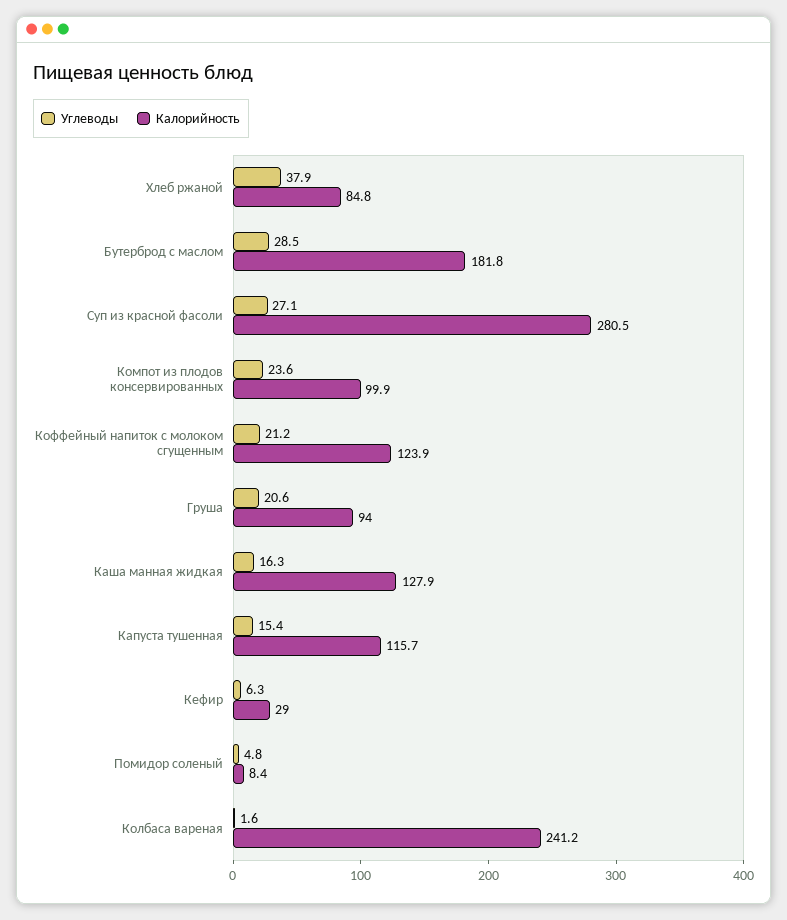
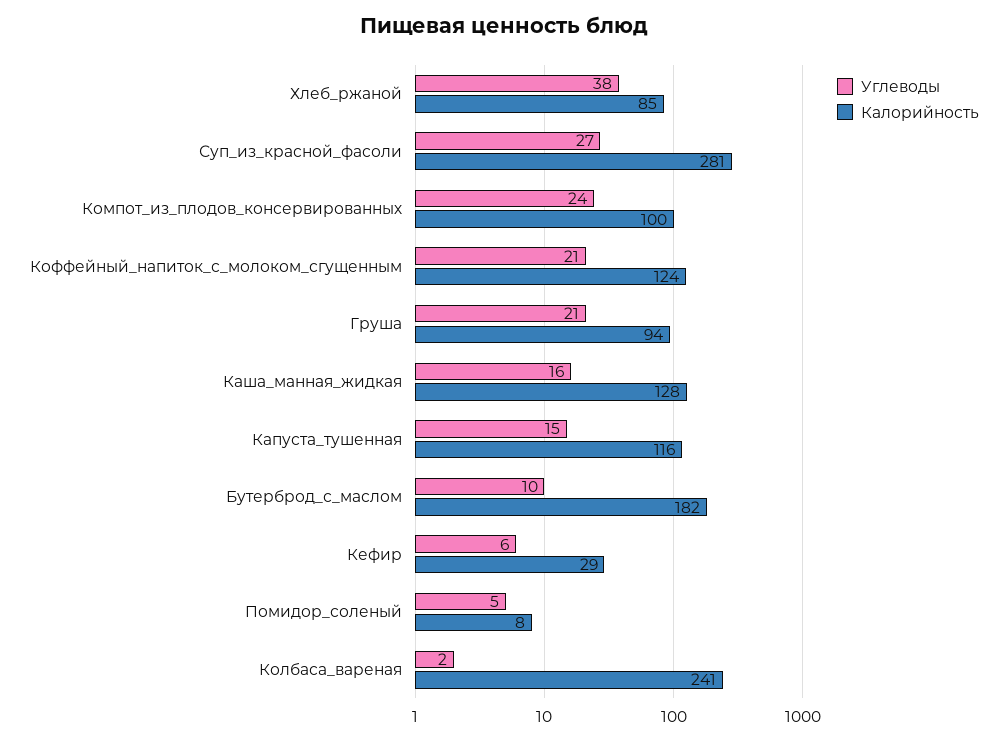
Углеводы, Бутерброд с маслом: 28.5 -> 10

